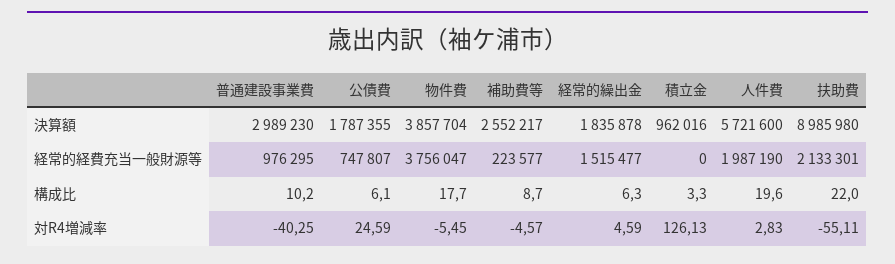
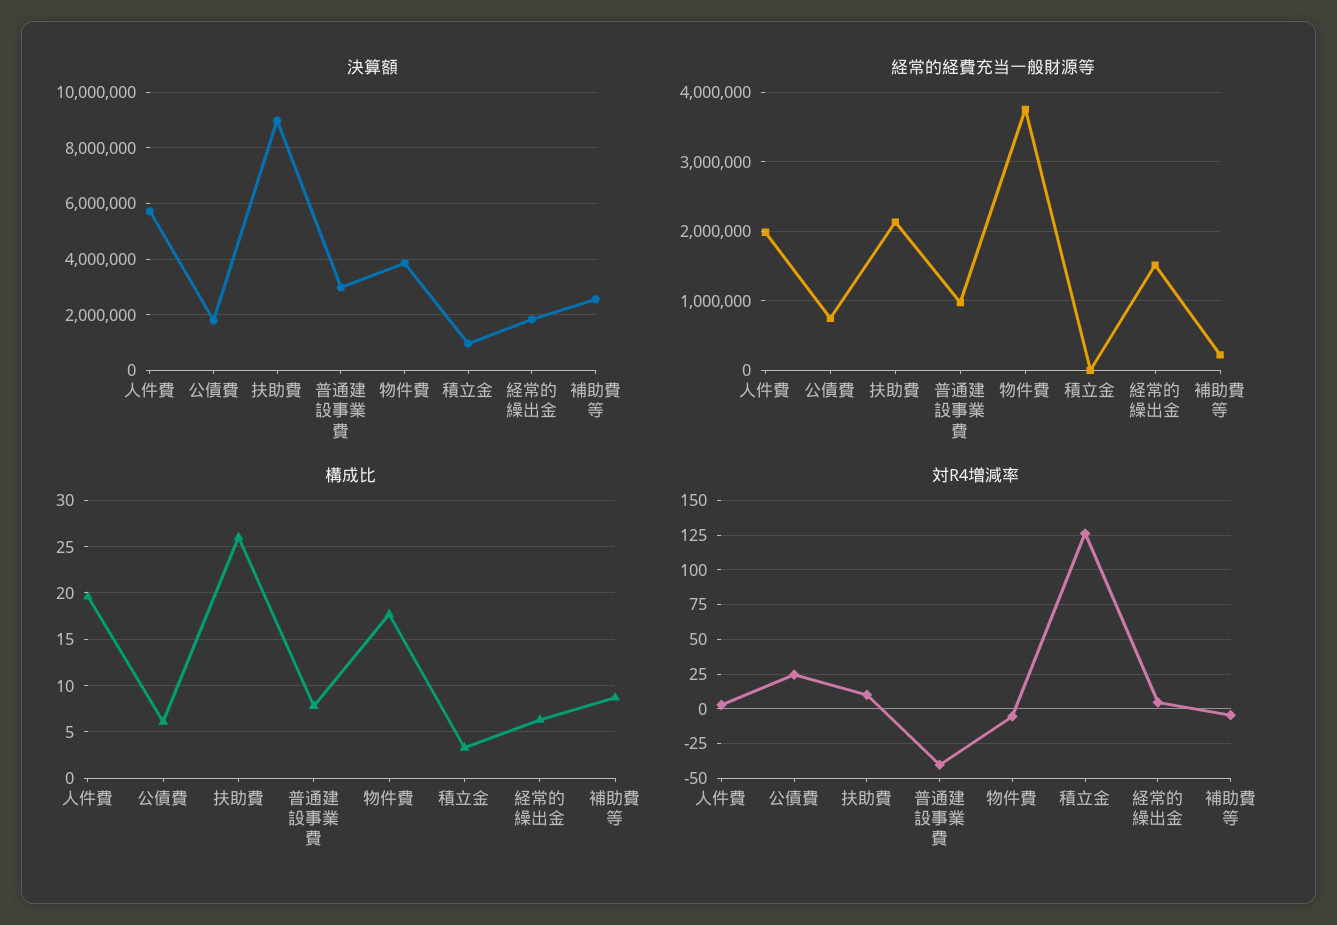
構成比, 普通建設事業費: 10.2 -> 8
構成比, 扶助費: 22 -> 26
対R4増減率, 扶助費: -55.11 -> 10

